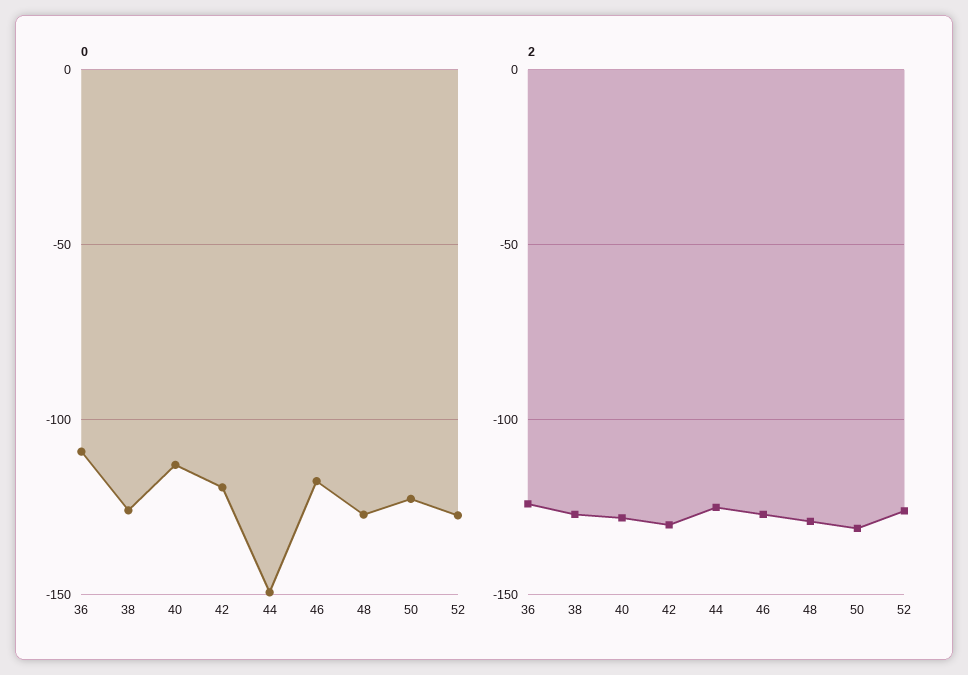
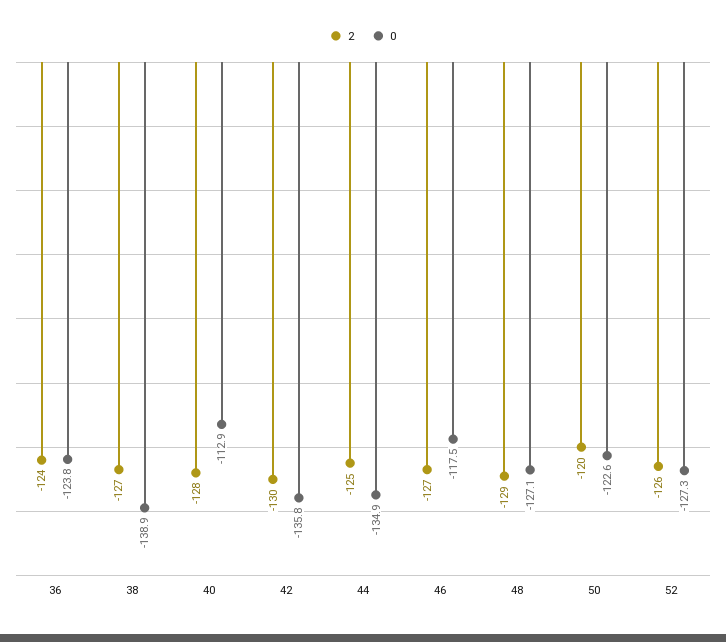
0, 36: -110 -> -123.8
0, 38: -125 -> -138.9
0, 42: -120 -> -135.8
0, 44: -150 -> -134.9
2, 50: -130 -> -120

